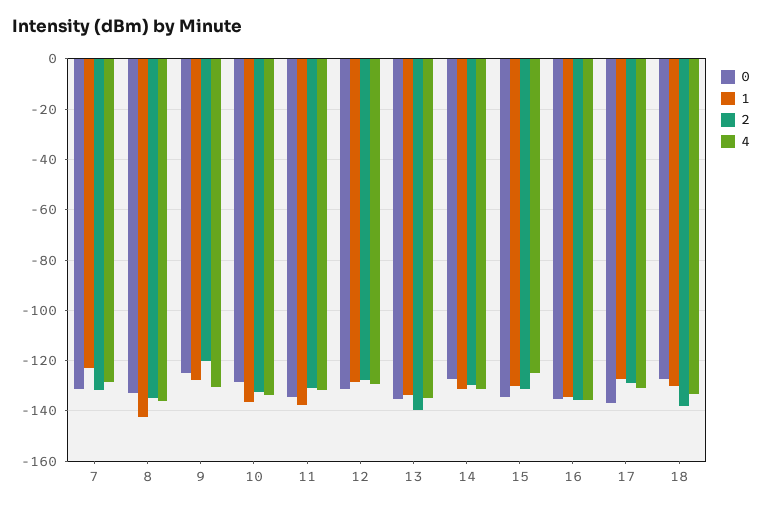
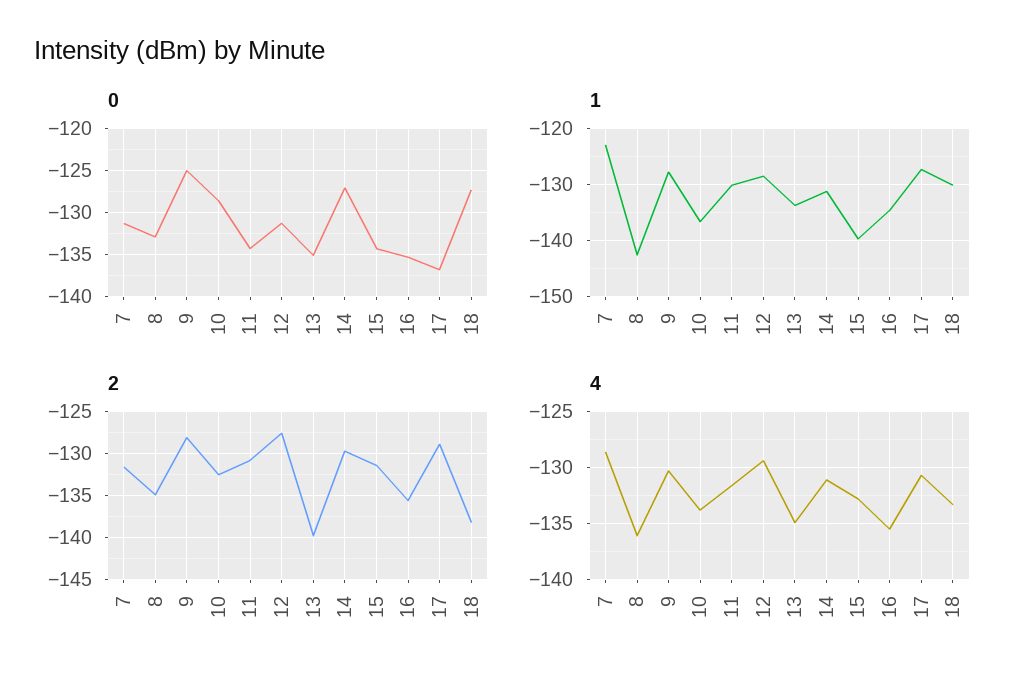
2, 9: -120 -> -128
1, 11: -137.5 -> -130
1, 15: -130 -> -140
4, 15: -125 -> -133

